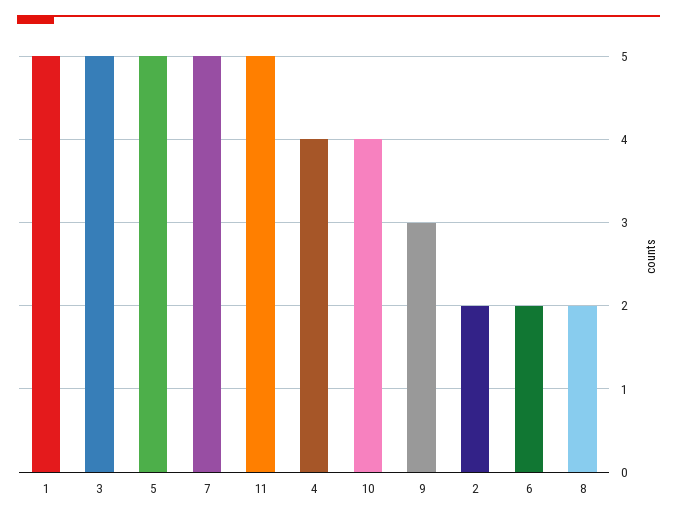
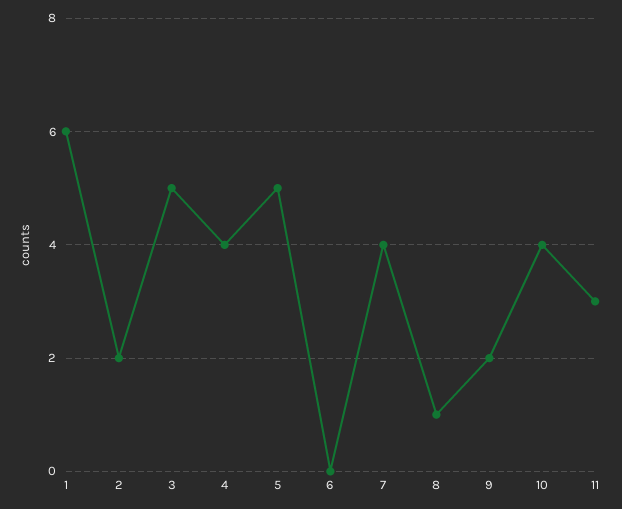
1: 5 -> 6
7: 5 -> 4
11: 5 -> 3
9: 3 -> 2
6: 2 -> 0
8: 2 -> 1

